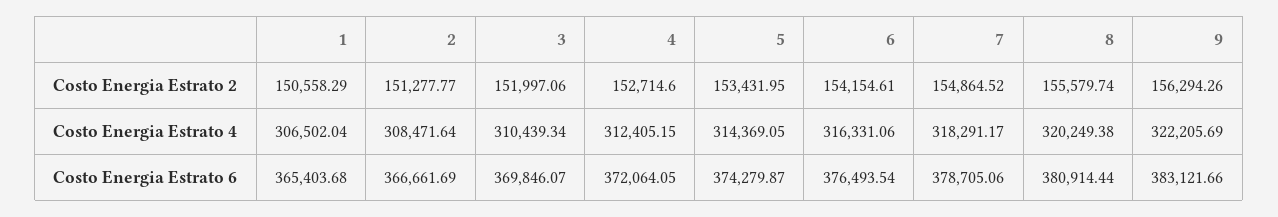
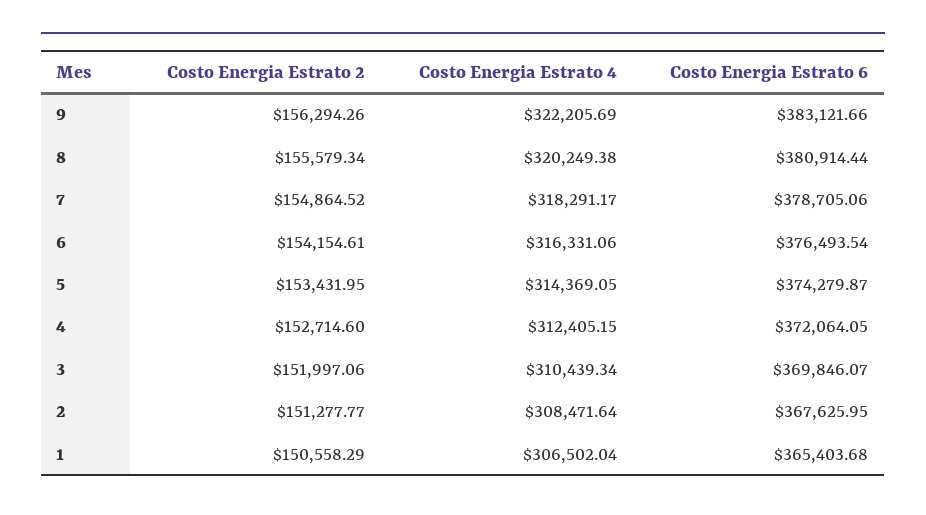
8, Costo Energia Estrato 2: 155579.74 -> 155579.34
2, Costo Energia Estrato 6: 366661.69 -> 367625.95

